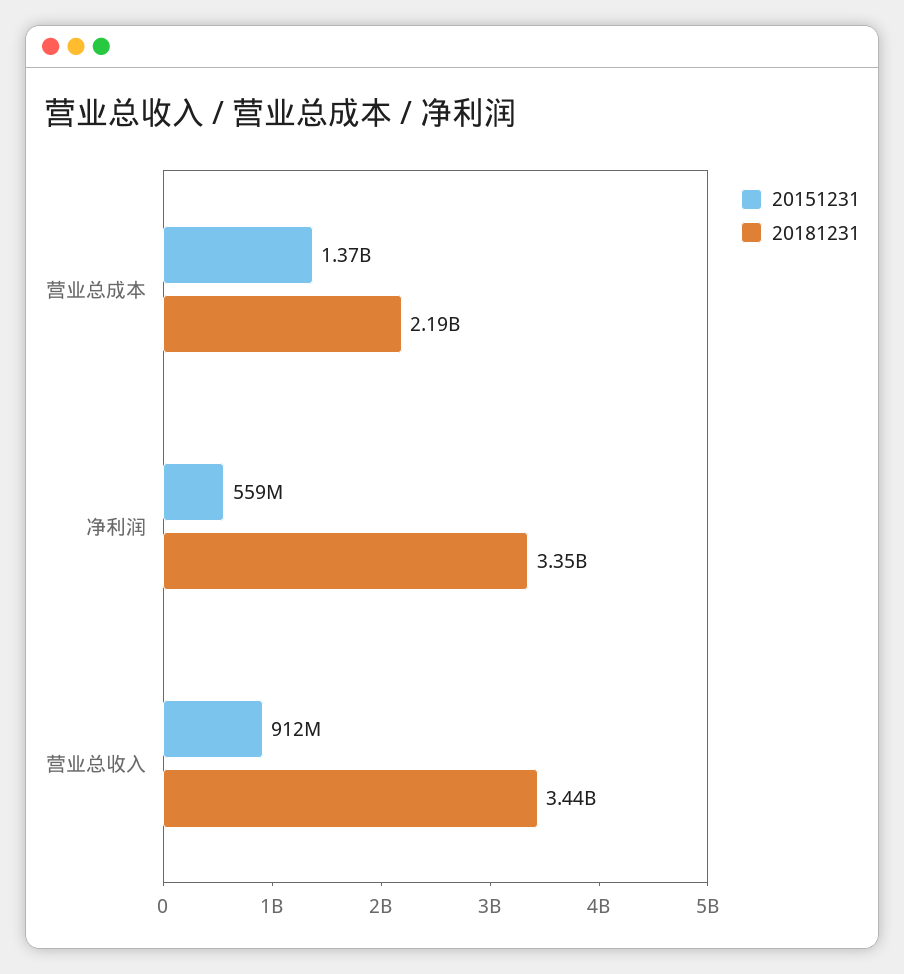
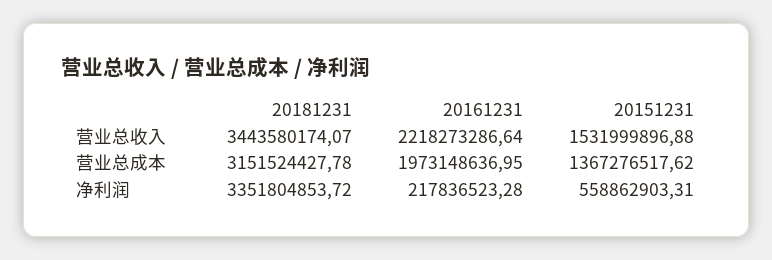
20181231, 营业总成本: 2190000000 -> 3151524427.78
20151231, 营业总收入: 912000000 -> 1531999896.88
20161231, 营业总收入: none -> 2218273286.64
20161231, 营业总成本: none -> 1973148636.95
20161231, 净利润: none -> 217836523.28

